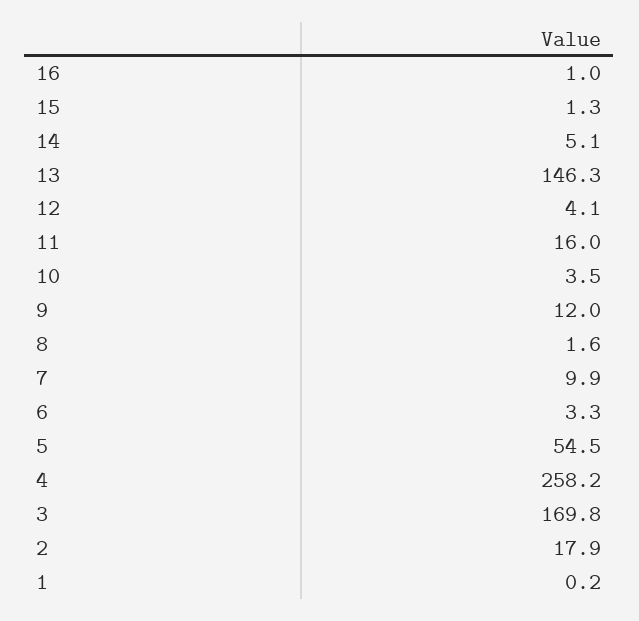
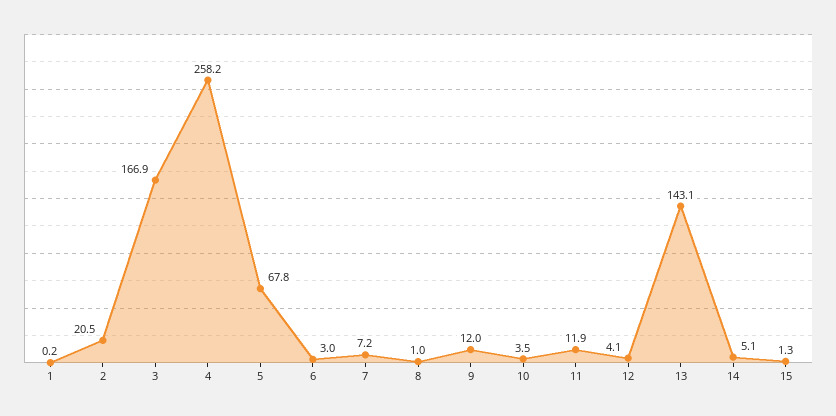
16: 1 -> none
13: 146.3 -> 143.1
11: 16 -> 11.9
8: 1.6 -> 1
7: 9.9 -> 7.2
6: 3.3 -> 3
5: 54.5 -> 67.8
3: 169.8 -> 166.9
2: 17.9 -> 20.5

